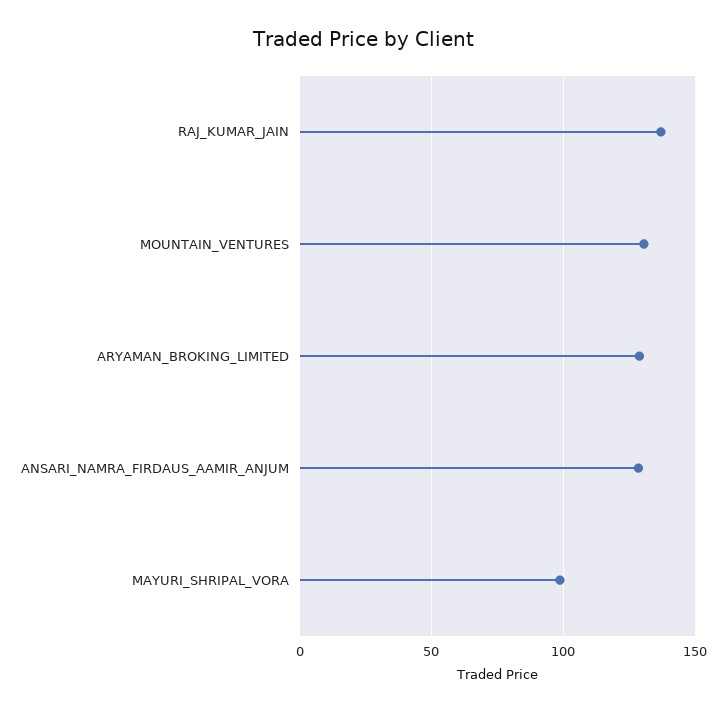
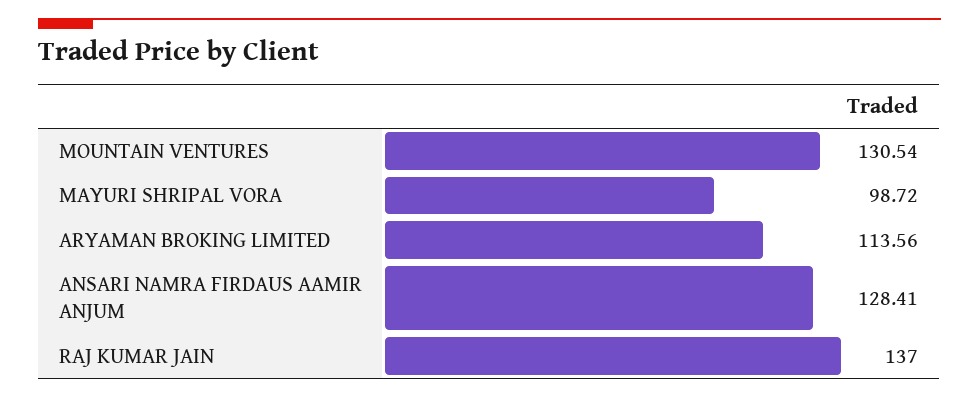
ARYAMAN_BROKING_LIMITED: 130 -> 113.56

